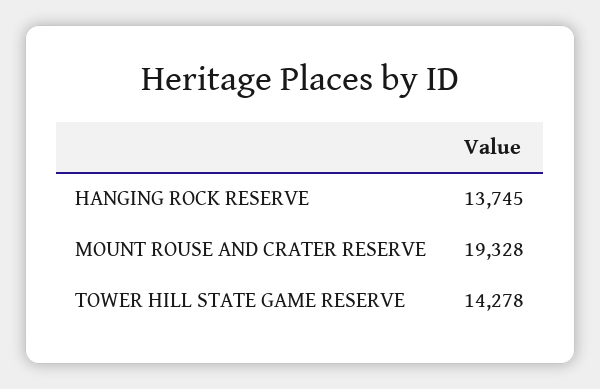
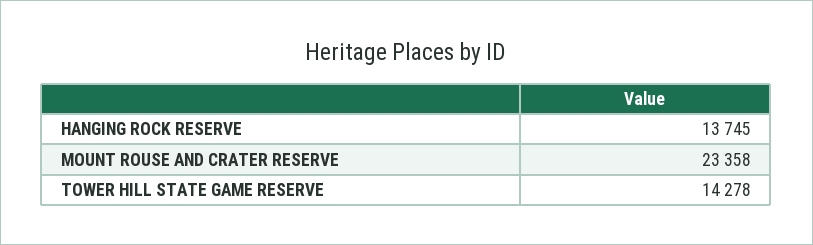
MOUNT ROUSE AND CRATER RESERVE: 19328 -> 23358

